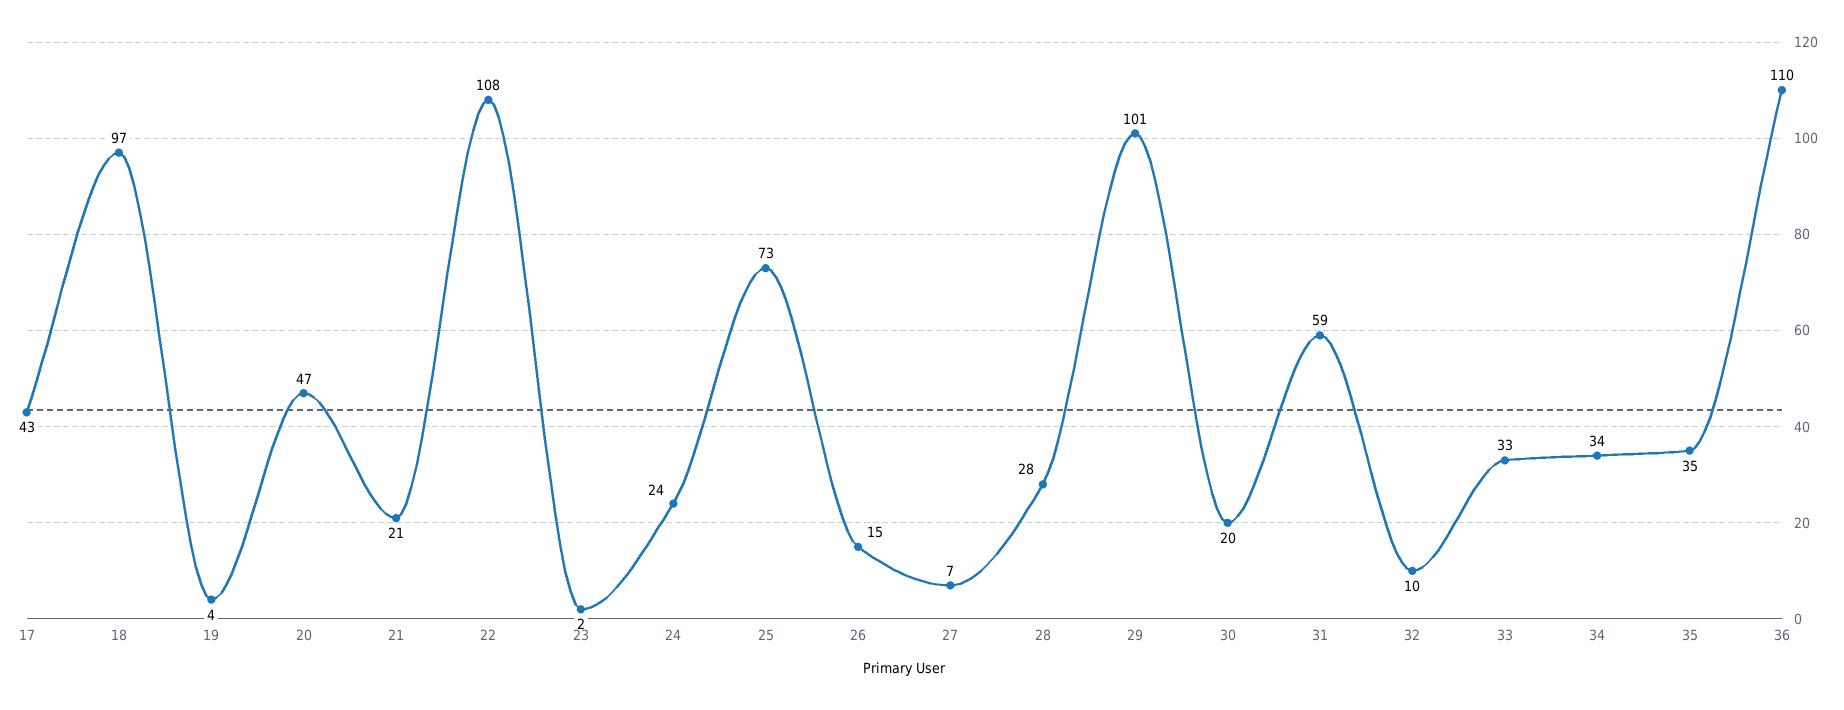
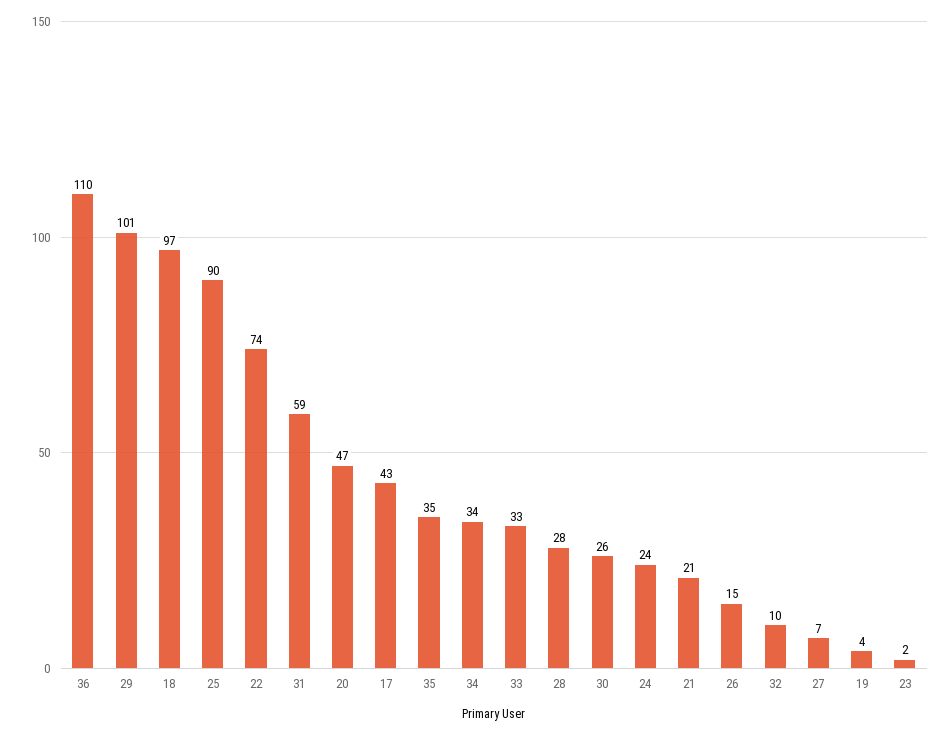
22: 108 -> 74
25: 73 -> 90
30: 20 -> 26

